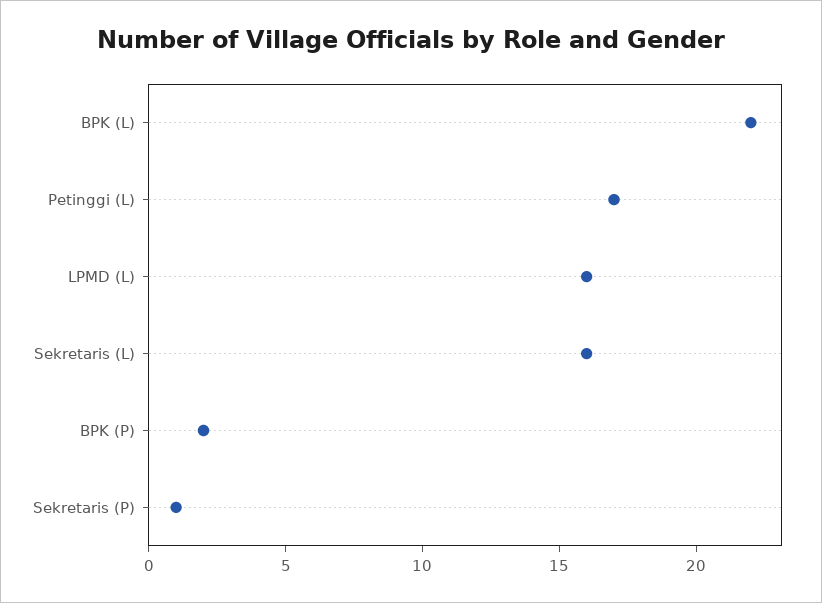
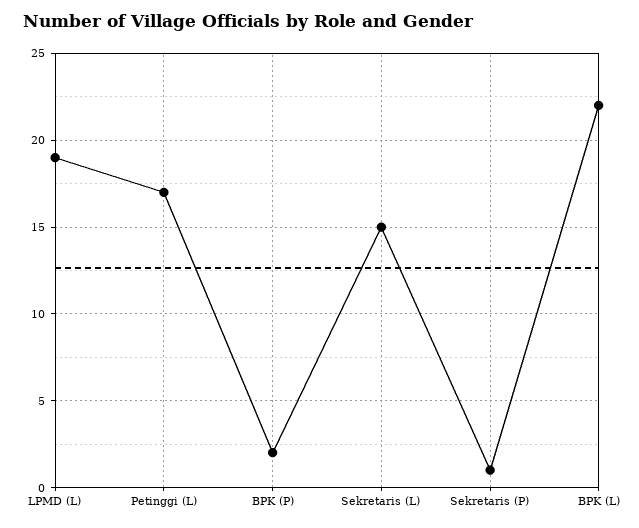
LPMD (L): 16 -> 19
Sekretaris (L): 16 -> 15

